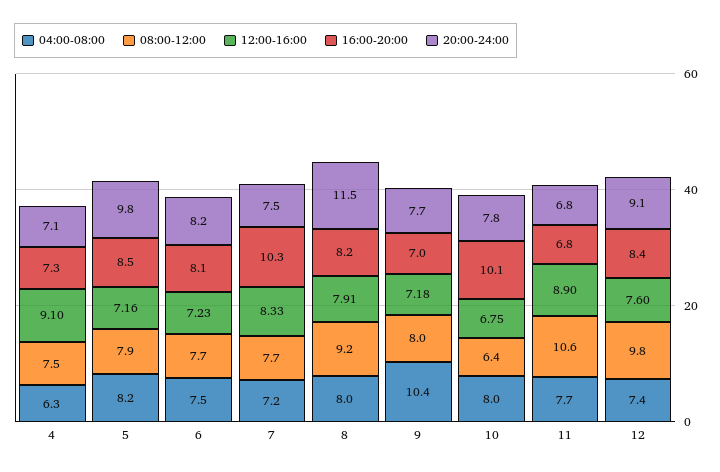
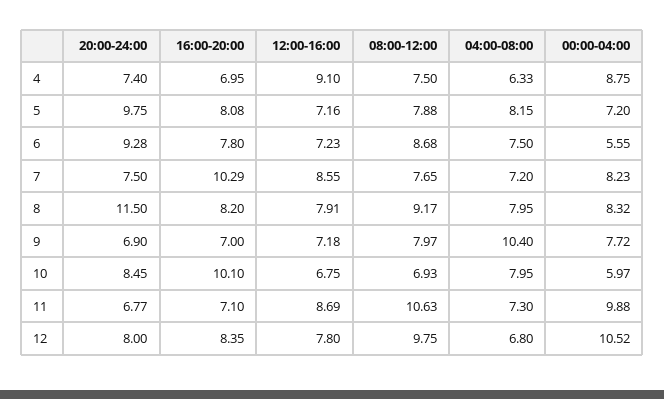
16:00-20:00, 4: 7.3 -> 6.95
20:00-24:00, 4: 7.1 -> 7.4
16:00-20:00, 5: 8.5 -> 8.08
08:00-12:00, 6: 7.7 -> 8.68
16:00-20:00, 6: 8.1 -> 7.8
20:00-24:00, 6: 8.2 -> 9.28
12:00-16:00, 7: 8.33 -> 8.55
20:00-24:00, 9: 7.7 -> 6.9
08:00-12:00, 10: 6.4 -> 6.93
20:00-24:00, 10: 7.8 -> 8.45
04:00-08:00, 11: 7.7 -> 7.3
12:00-16:00, 11: 8.9 -> 8.69
16:00-20:00, 11: 6.8 -> 7.1
04:00-08:00, 12: 7.4 -> 6.8
12:00-16:00, 12: 7.6 -> 7.8
20:00-24:00, 12: 9.1 -> 8
00:00-04:00, 4: none -> 8.75
00:00-04:00, 5: none -> 7.2
00:00-04:00, 6: none -> 5.55
00:00-04:00, 7: none -> 8.23
00:00-04:00, 8: none -> 8.32
00:00-04:00, 9: none -> 7.72
00:00-04:00, 10: none -> 5.97
00:00-04:00, 11: none -> 9.88
00:00-04:00, 12: none -> 10.52

